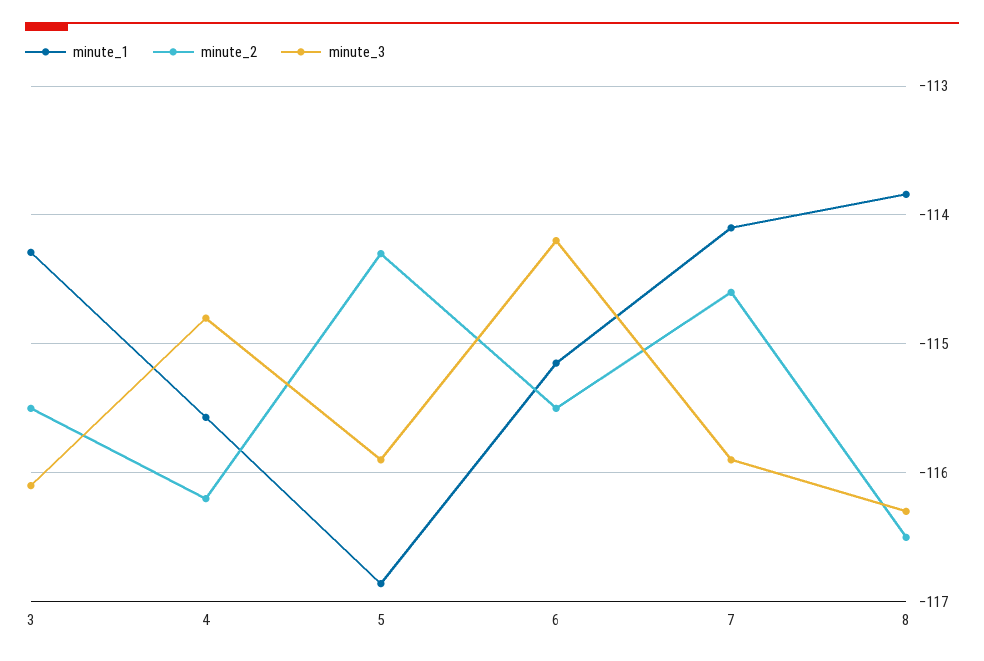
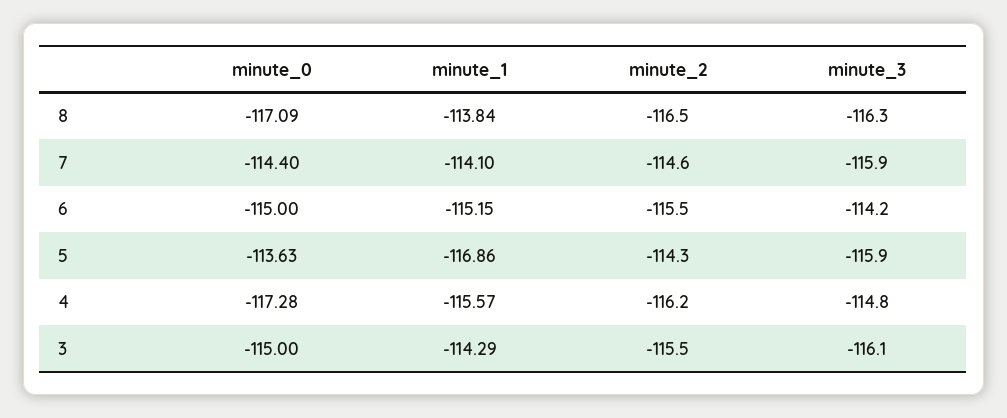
minute_0, 8: none -> -117.09
minute_0, 7: none -> -114.4
minute_0, 6: none -> -115
minute_0, 5: none -> -113.63
minute_0, 4: none -> -117.28
minute_0, 3: none -> -115

